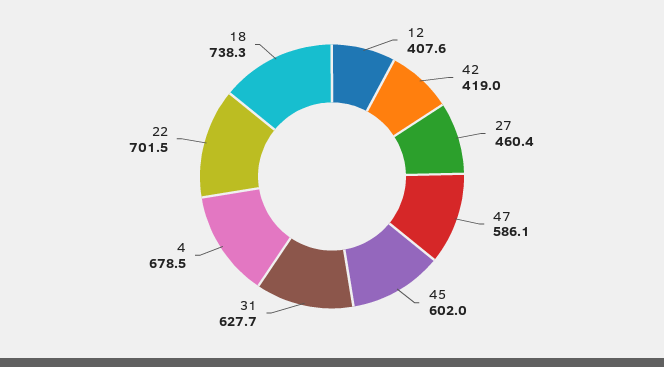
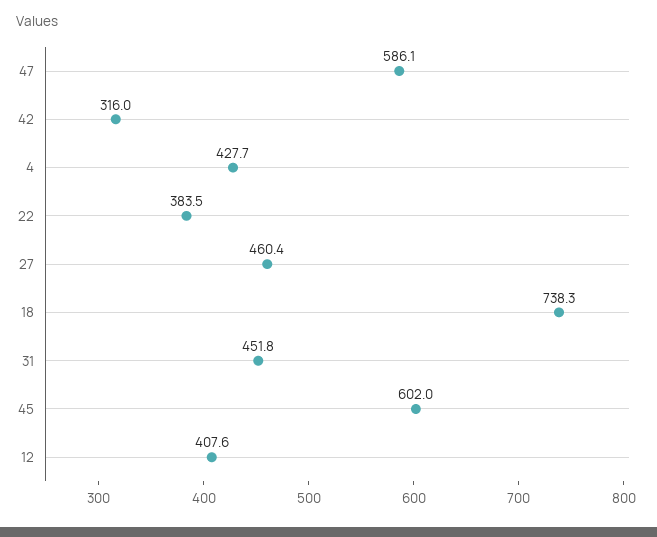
42: 419 -> 316
31: 627.7 -> 451.8
4: 678.5 -> 427.7
22: 701.5 -> 383.5

